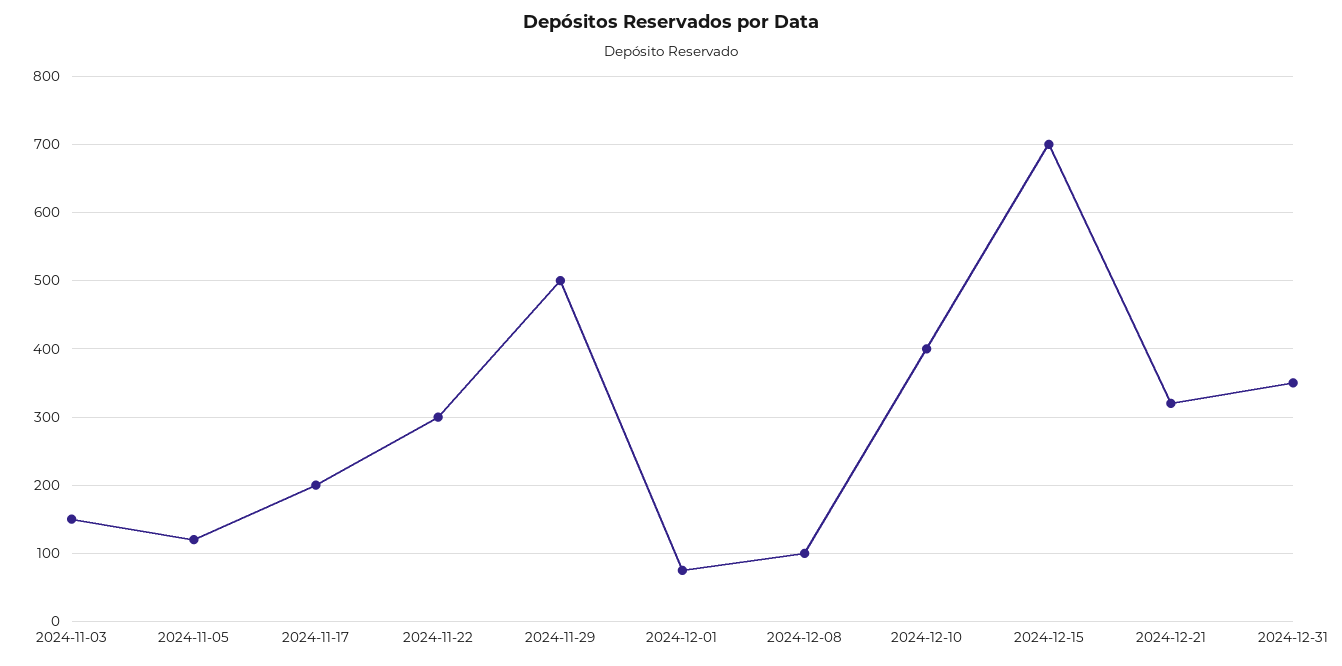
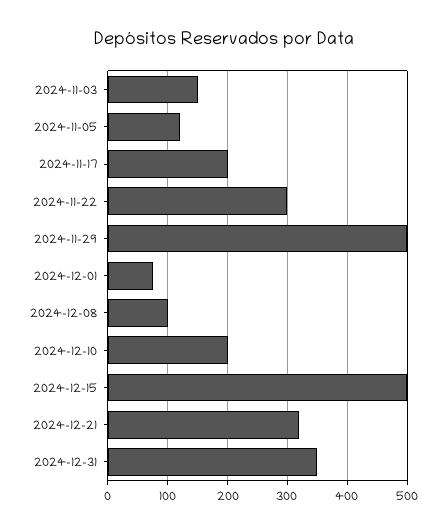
2024-12-10: 400 -> 200
2024-12-15: 700 -> 500

